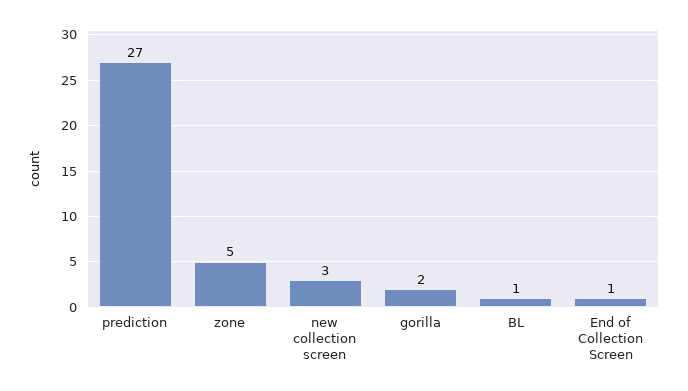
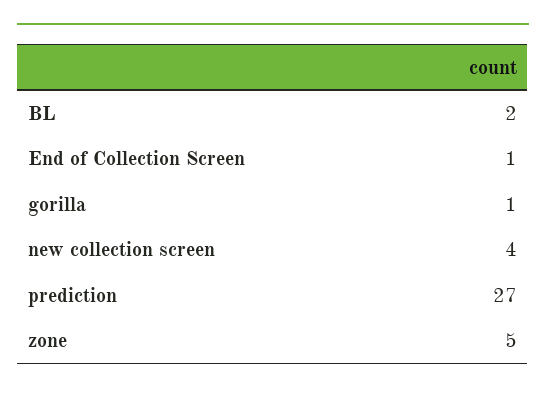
new collection screen: 3 -> 4
gorilla: 2 -> 1
BL: 1 -> 2

